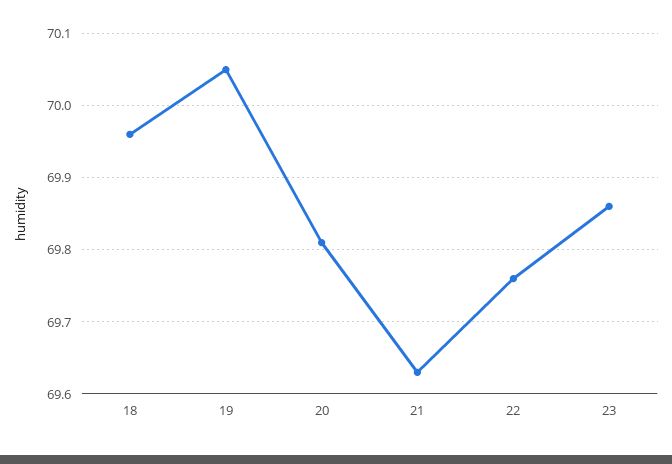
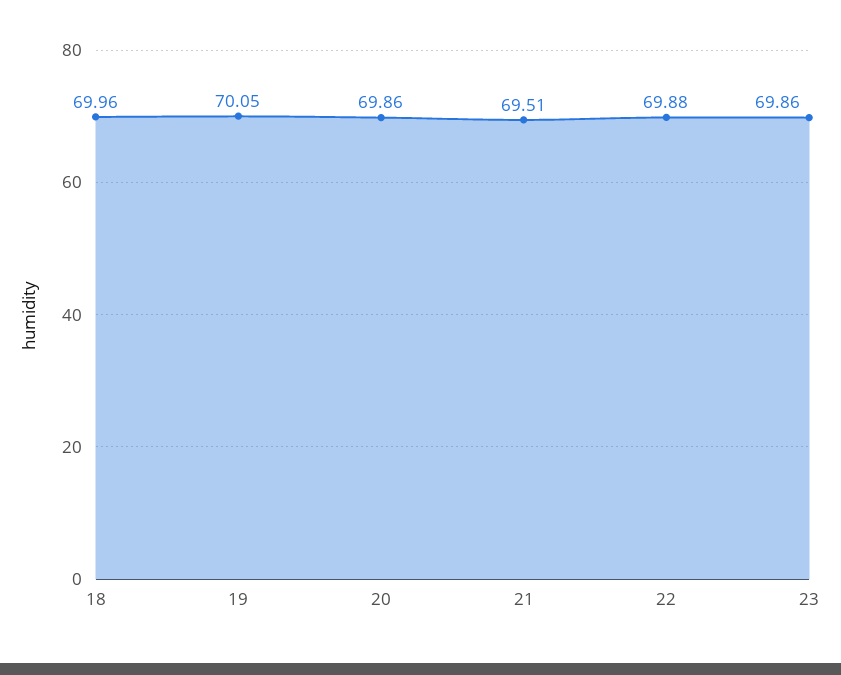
20: 69.81 -> 69.86
21: 69.63 -> 69.51
22: 69.76 -> 69.88

